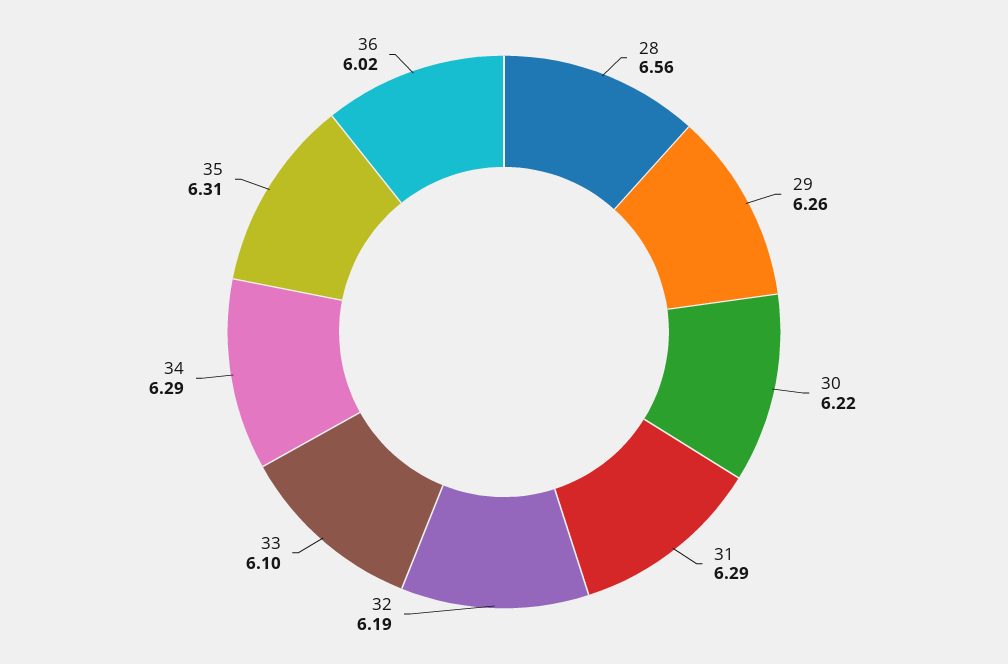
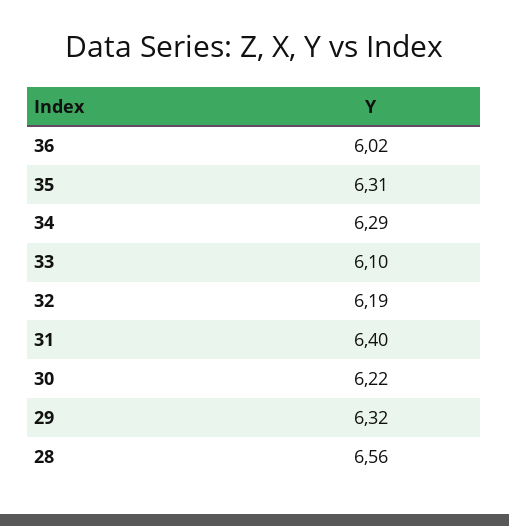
29: 6.26 -> 6.32
31: 6.29 -> 6.4

